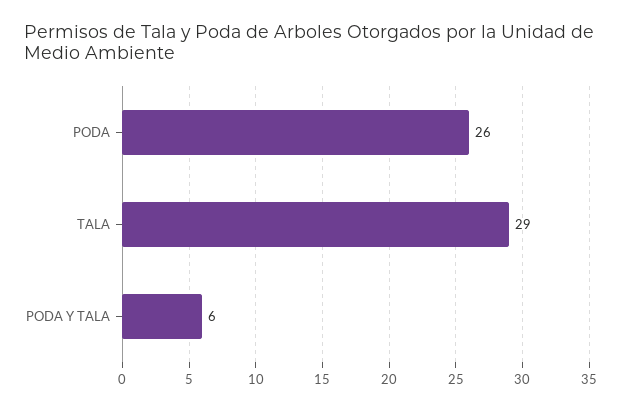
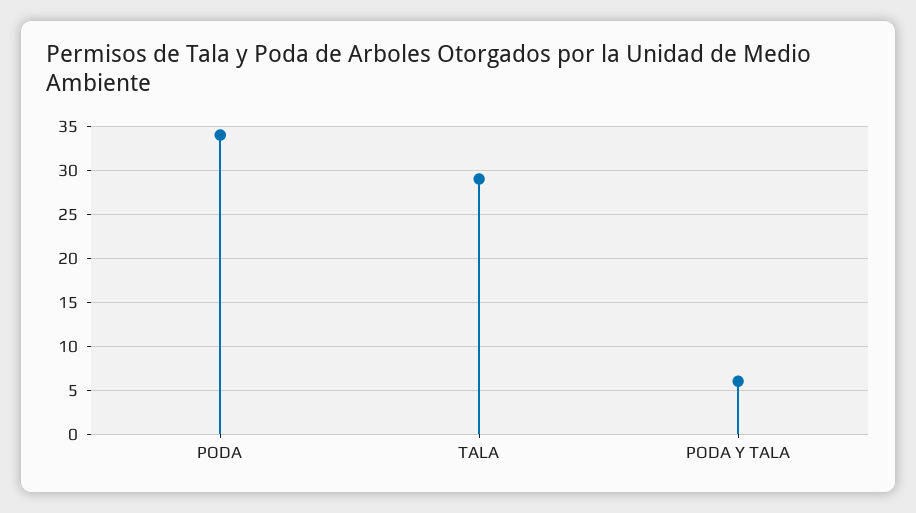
PODA: 26 -> 34

